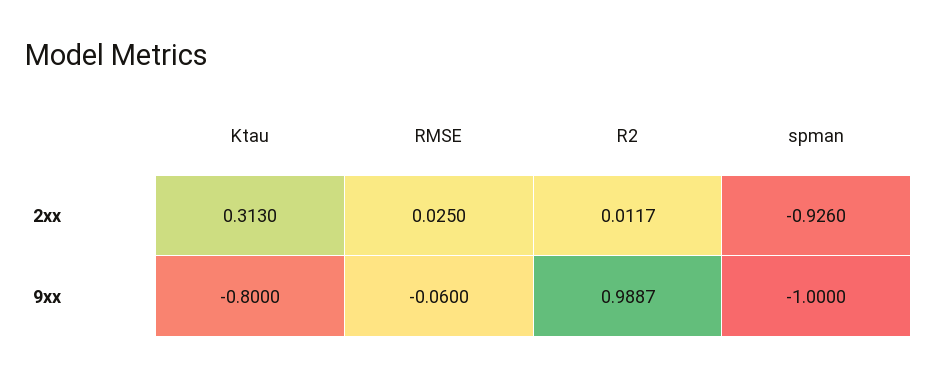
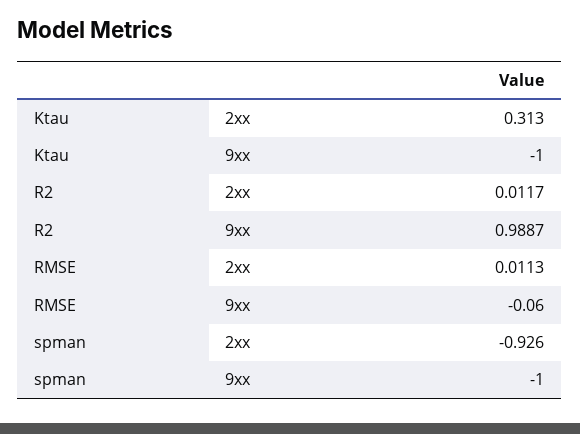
RMSE, 2xx: 0.025 -> 0.0113
Ktau, 9xx: -0.8 -> -1

